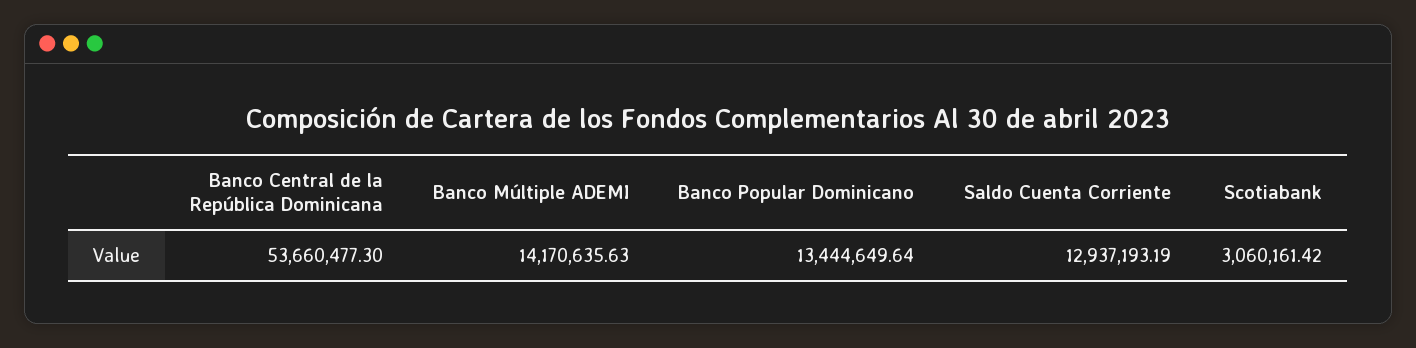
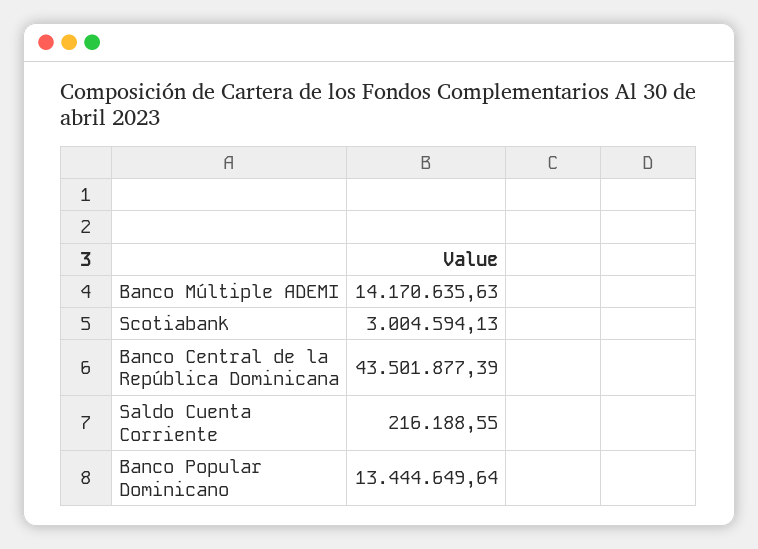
Banco Central de la República Dominicana: 53660477.3 -> 43501877.39
Saldo Cuenta Corriente: 12937193.19 -> 216188.55
Scotiabank: 3060161.42 -> 3004594.13

